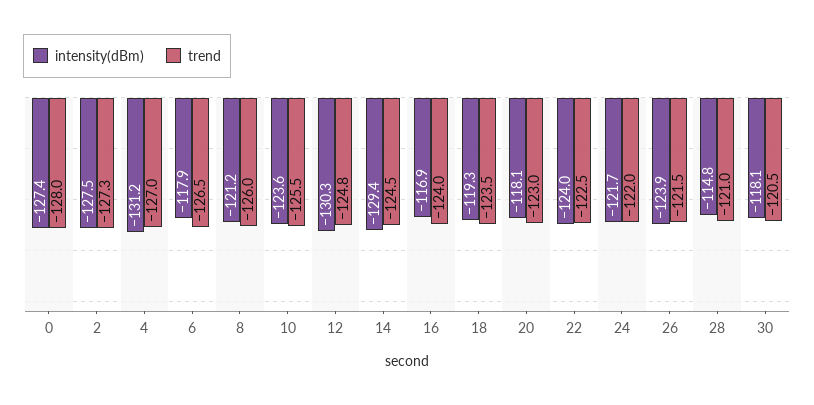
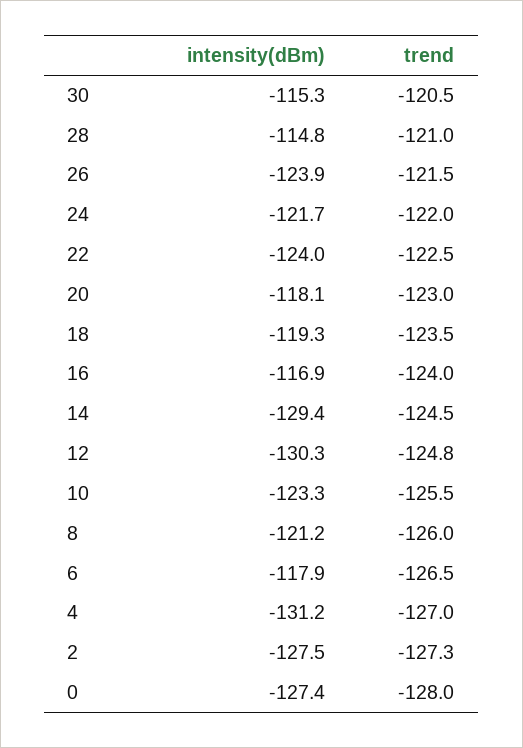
intensity(dBm), 10: -123.6 -> -123.3
intensity(dBm), 30: -118.1 -> -115.3

